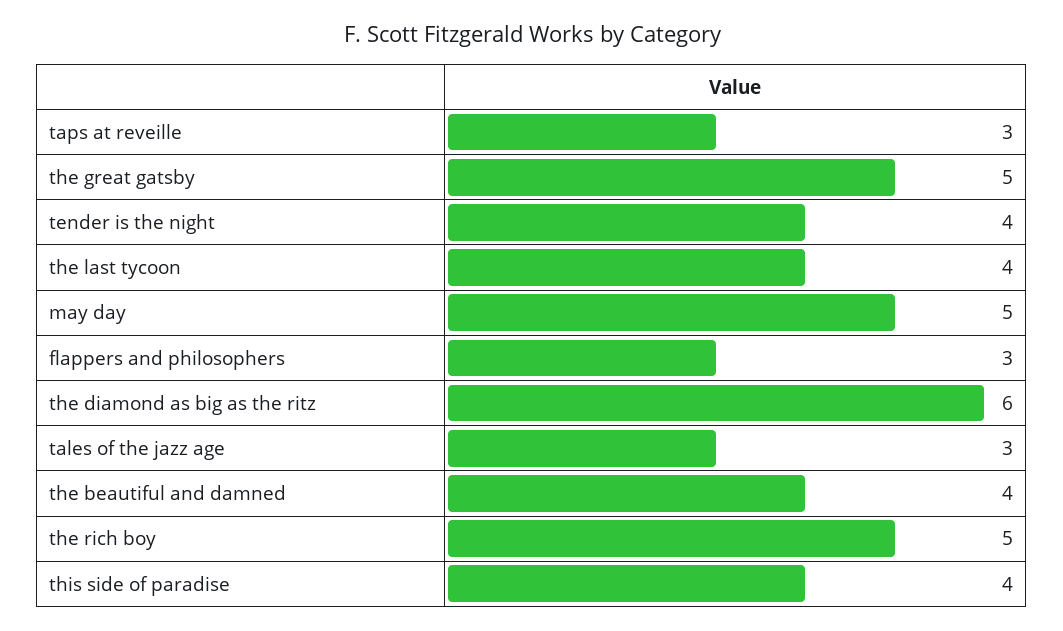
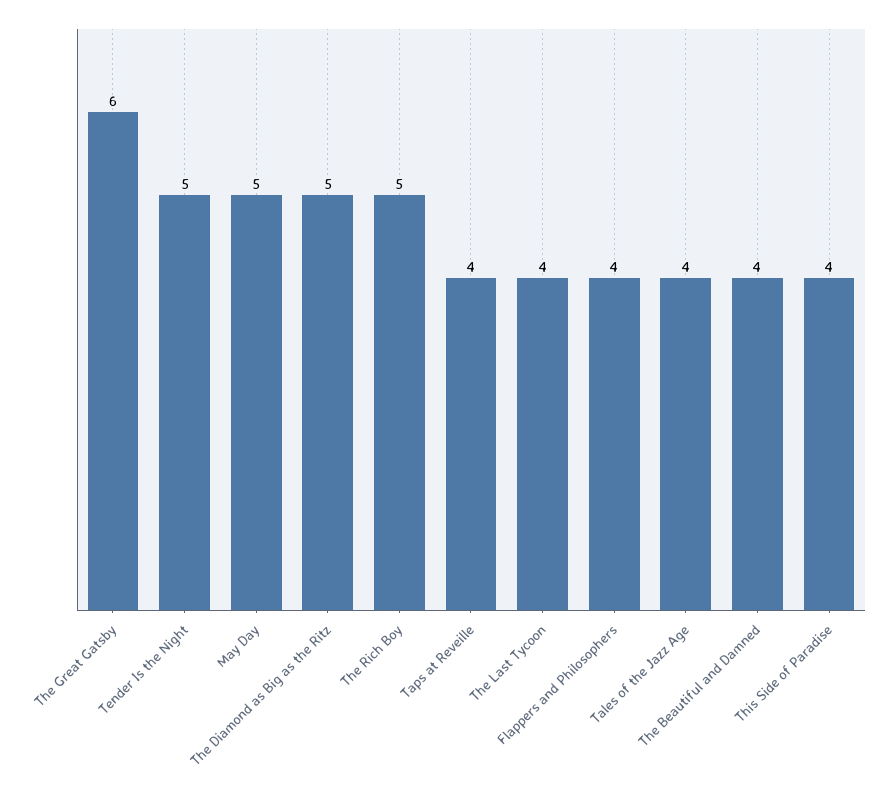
taps at reveille: 3 -> 4
the great gatsby: 5 -> 6
tender is the night: 4 -> 5
flappers and philosophers: 3 -> 4
the diamond as big as the ritz: 6 -> 5
tales of the jazz age: 3 -> 4

